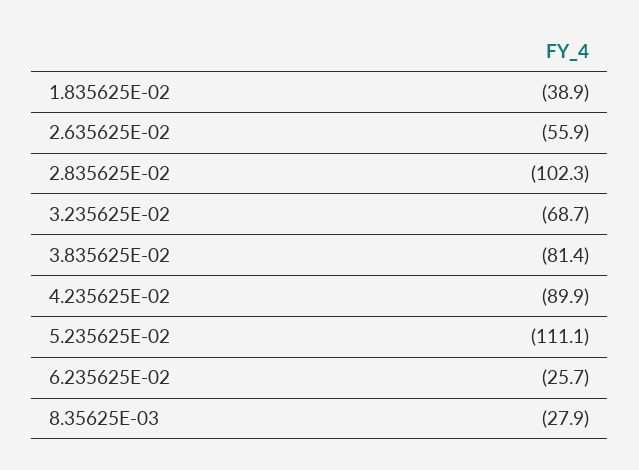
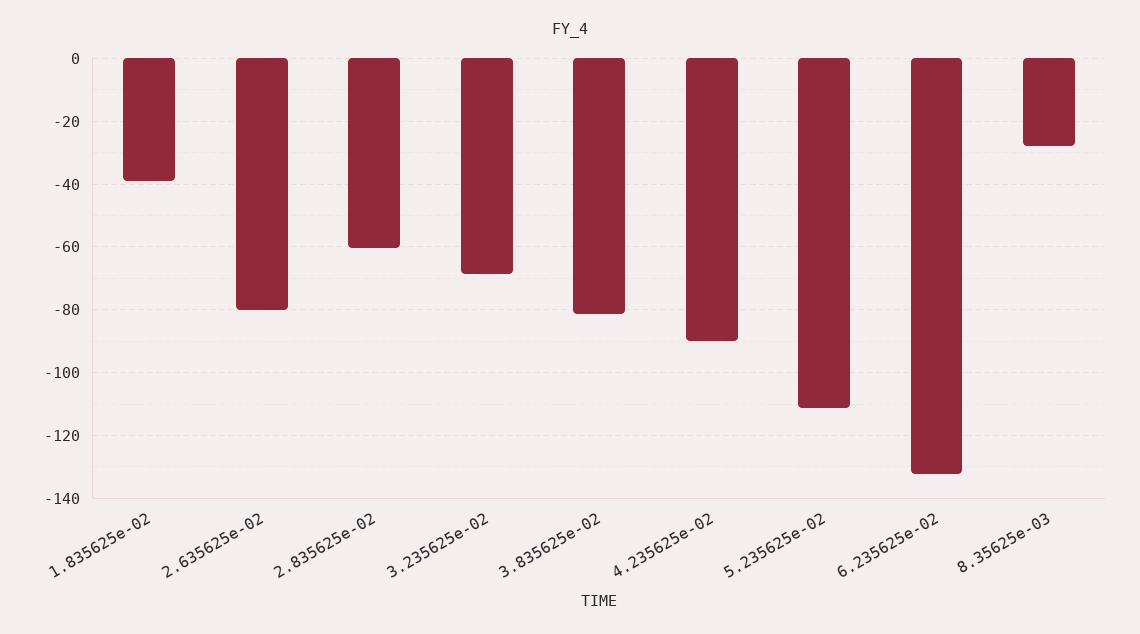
2.635625E-02: -55.9 -> -80
2.835625E-02: -102.3 -> -60
6.235625E-02: -25.7 -> -132

